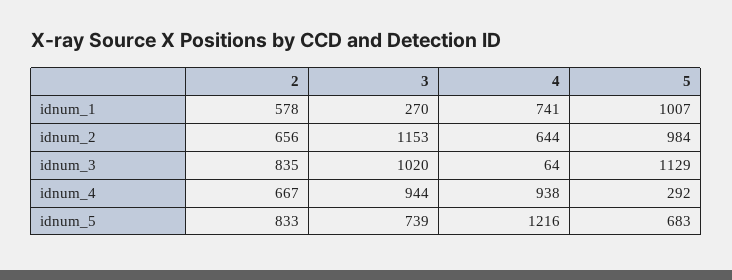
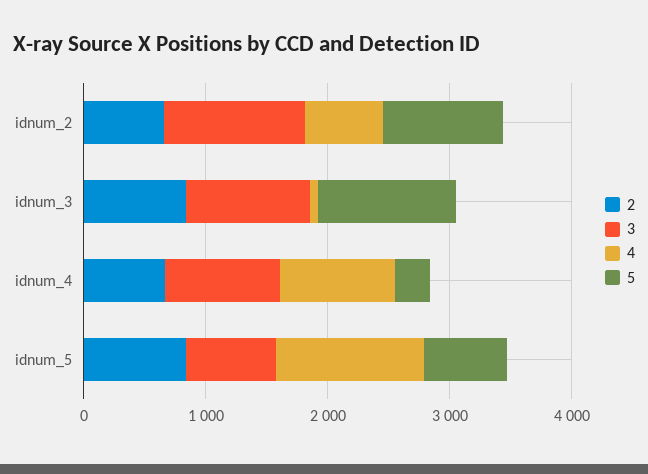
2, idnum_1: 578 -> none
3, idnum_1: 270 -> none
4, idnum_1: 741 -> none
5, idnum_1: 1007 -> none

